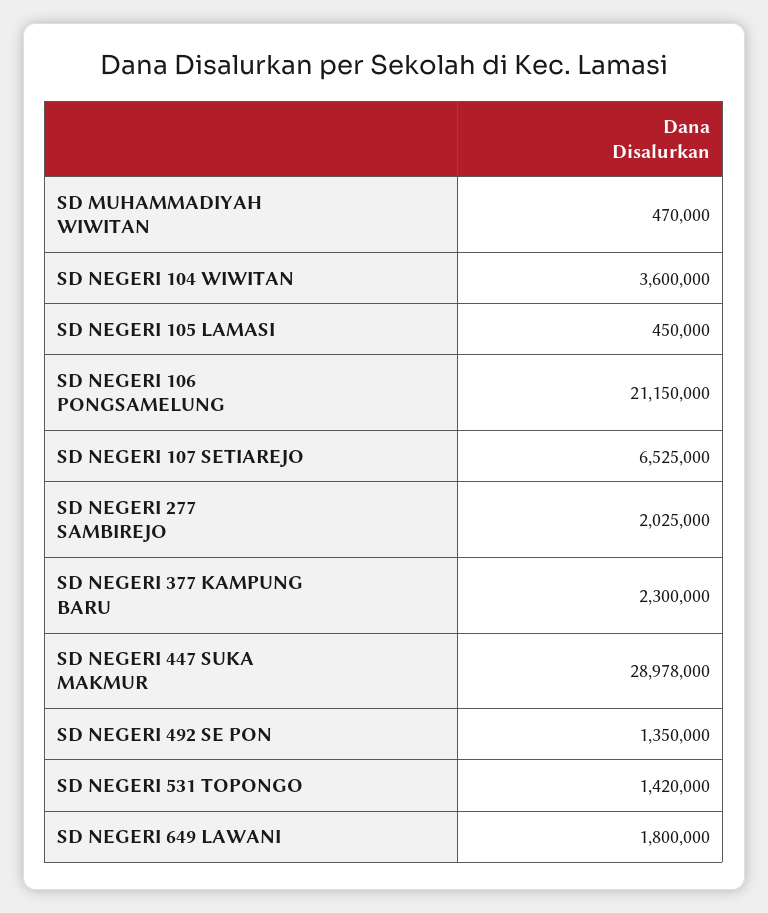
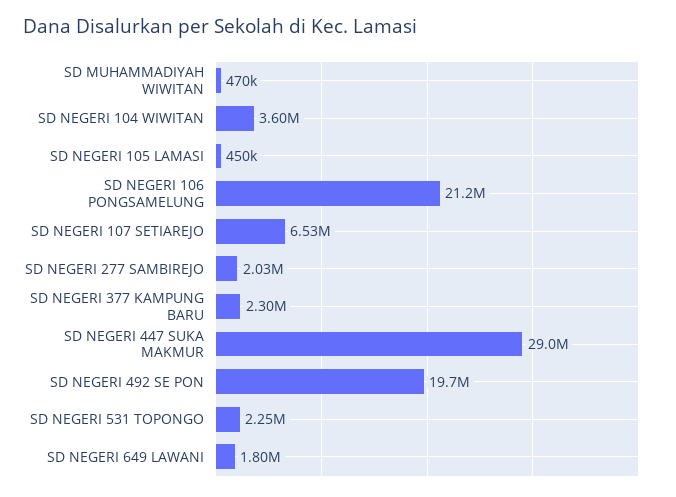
SD NEGERI 492 SE PON: 1350000 -> 19700000
SD NEGERI 531 TOPONGO: 1420000 -> 2250000

